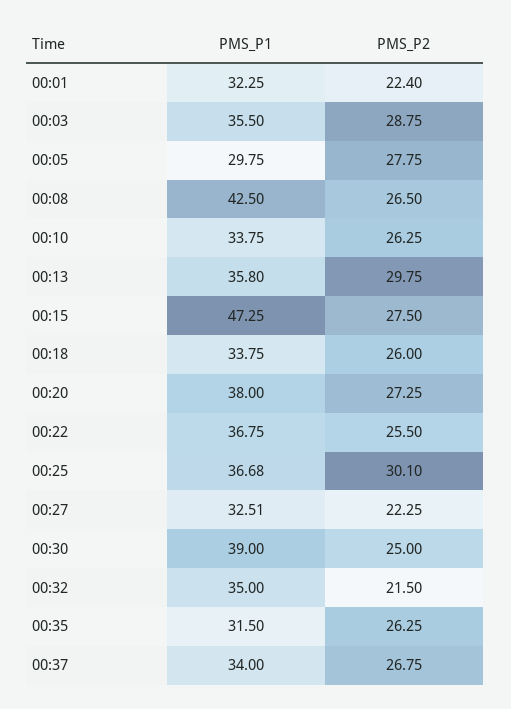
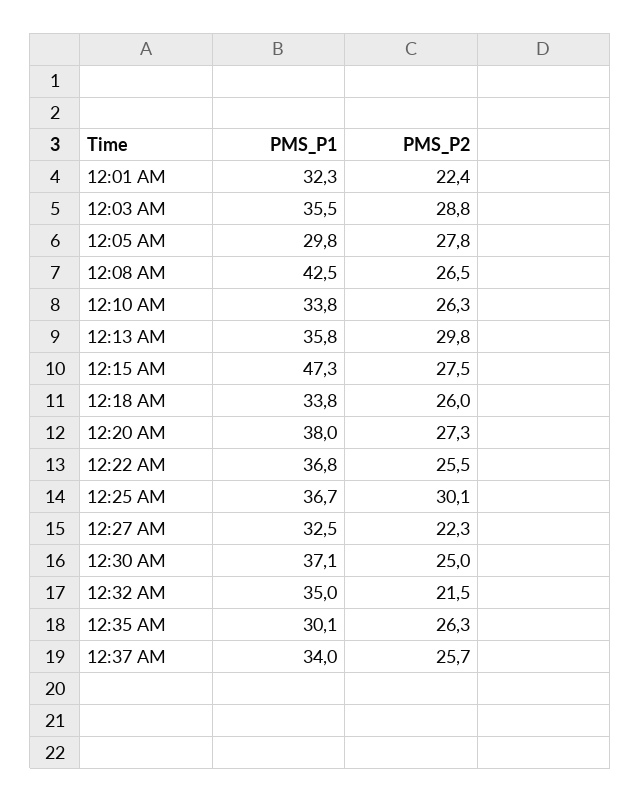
PMS_P1, 00:30: 39 -> 37.1
PMS_P1, 00:35: 31.5 -> 30.1
PMS_P2, 00:37: 26.75 -> 25.7

